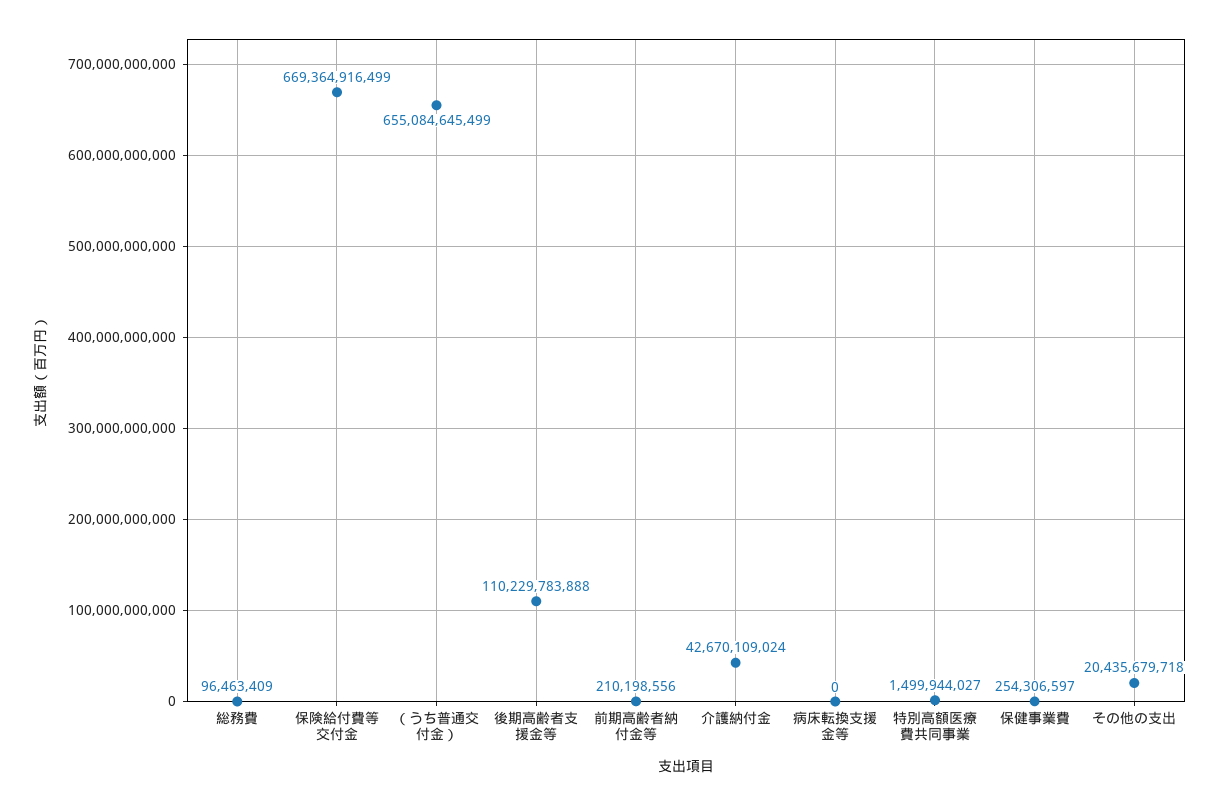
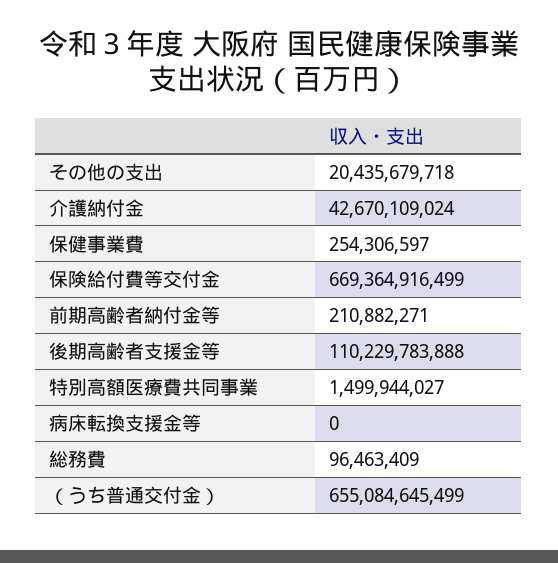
前期高齢者納付金等: 210198556 -> 210882271

